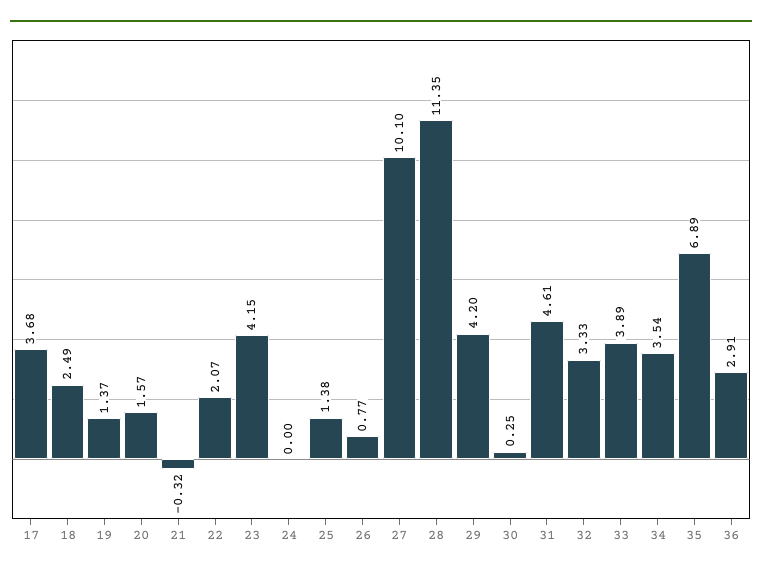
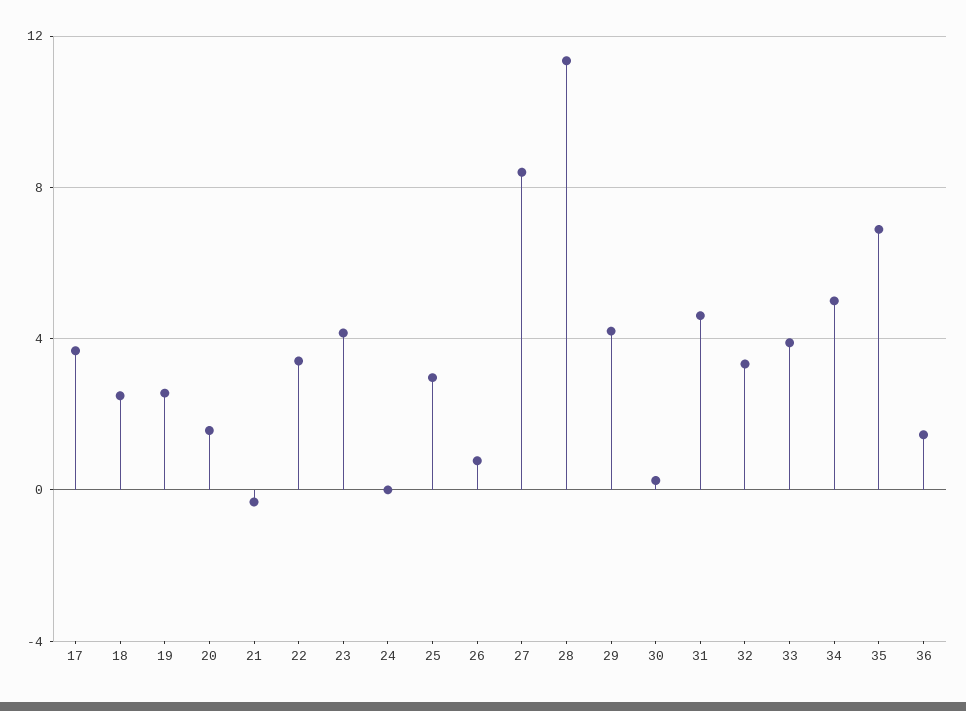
19: 1.37 -> 2.5
22: 2.07 -> 3.5
25: 1.38 -> 3
27: 10.1 -> 8.5
34: 3.54 -> 5
36: 2.91 -> 1.5

